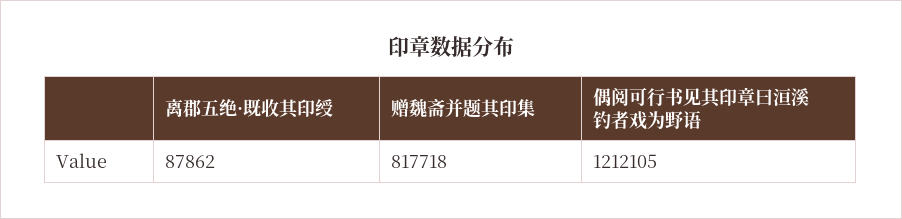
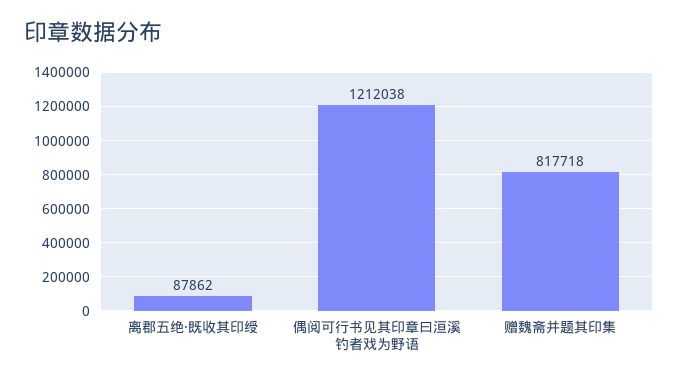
偶阅可行书见其印章曰洹溪钓者戏为野语: 1212105 -> 1212038

